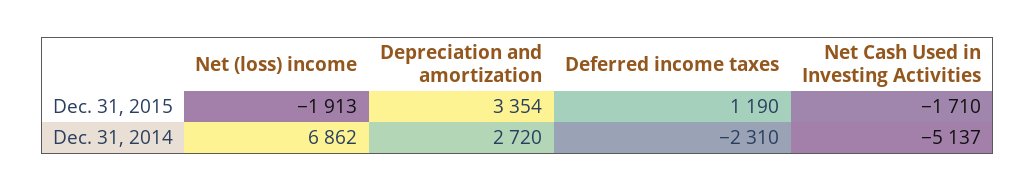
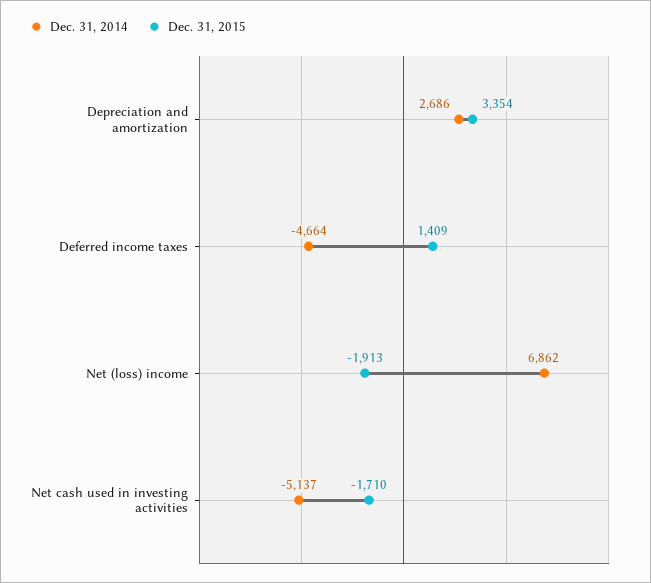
Dec. 31, 2015, Deferred income taxes: 1190 -> 1409
Dec. 31, 2014, Depreciation and amortization: 2720 -> 2686
Dec. 31, 2014, Deferred income taxes: -2310 -> -4664

